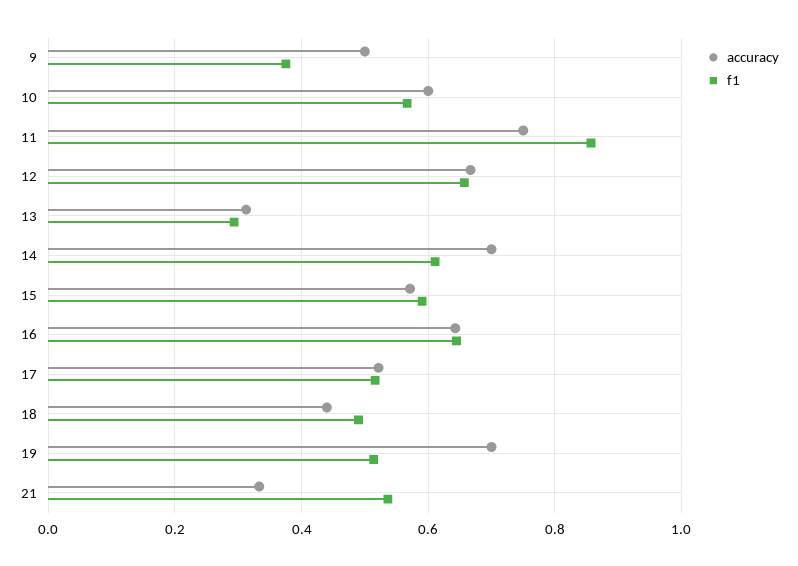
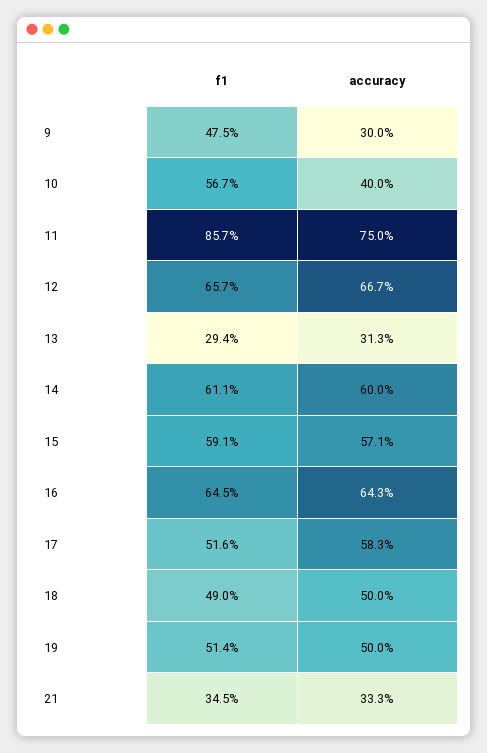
accuracy, 9: 0.5 -> 0.3
f1, 9: 0.38 -> 0.475
accuracy, 10: 0.6 -> 0.4
accuracy, 14: 0.7 -> 0.6
accuracy, 17: 0.52 -> 0.583
accuracy, 18: 0.44 -> 0.5
accuracy, 19: 0.7 -> 0.5
f1, 21: 0.54 -> 0.345

